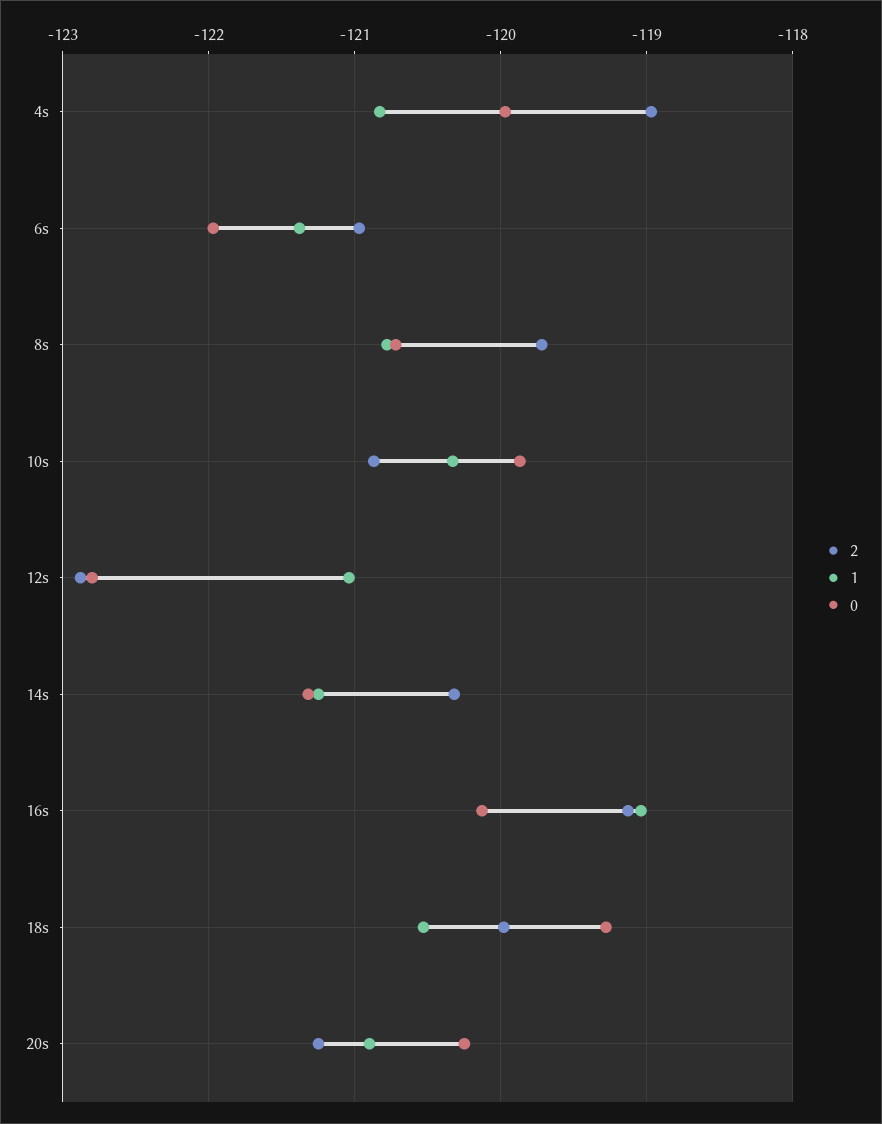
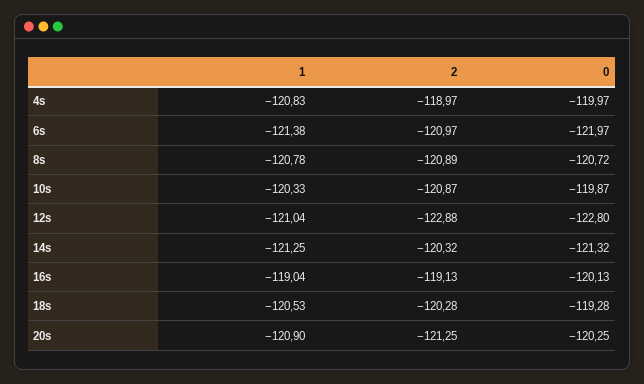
2, 8s: -119.7 -> -120.89
2, 18s: -120 -> -120.28

